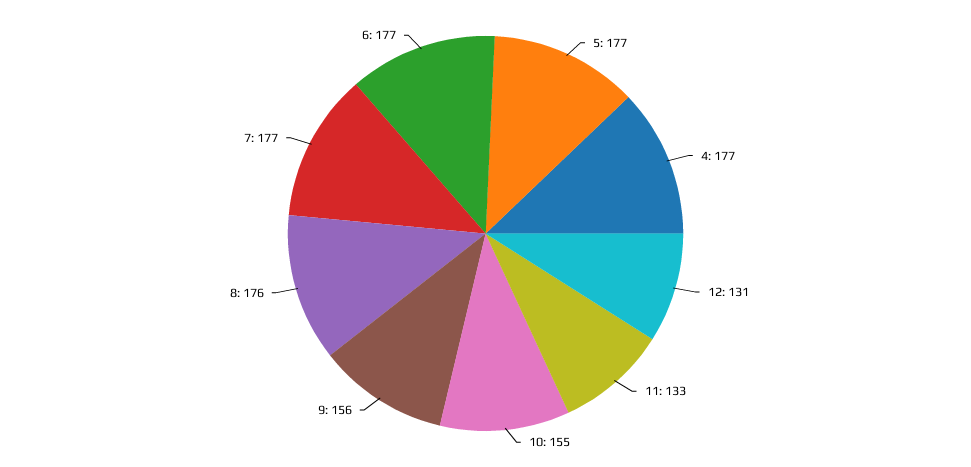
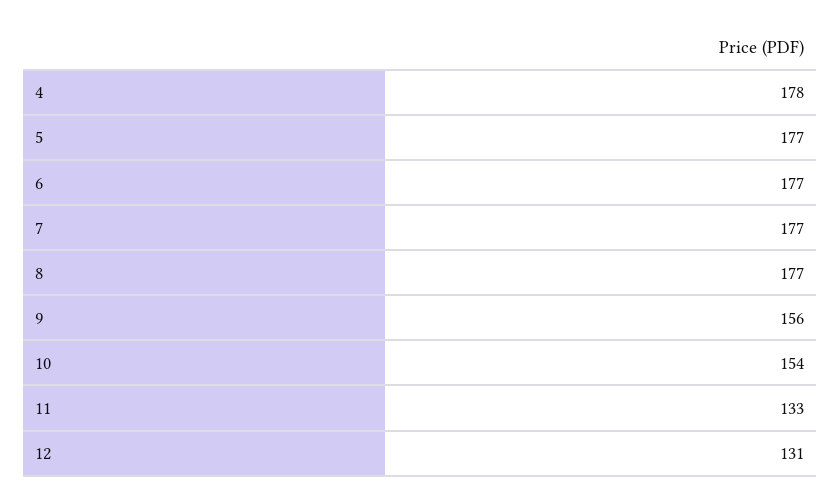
4: 177 -> 178
10: 155 -> 154
8: 176 -> 177

